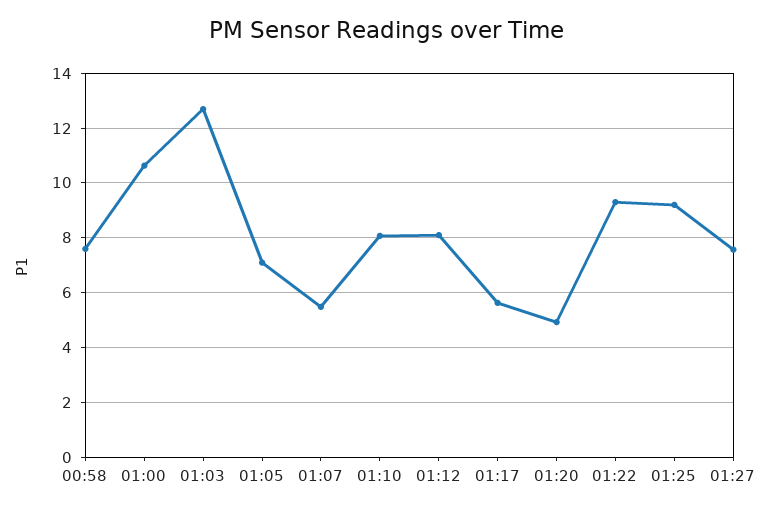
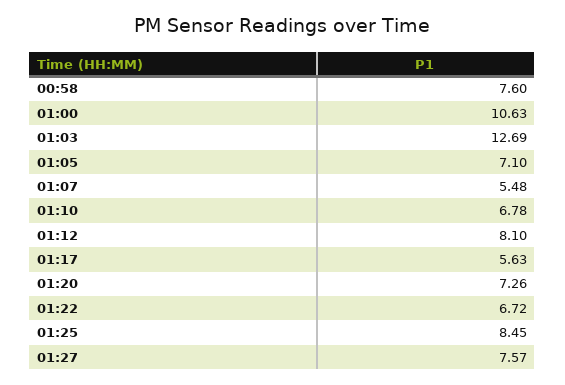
01:10: 8 -> 6.78
01:20: 5 -> 7.26
01:22: 9.25 -> 6.72
01:25: 9.25 -> 8.45

